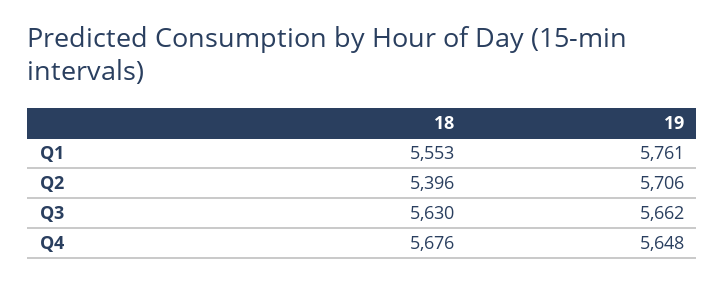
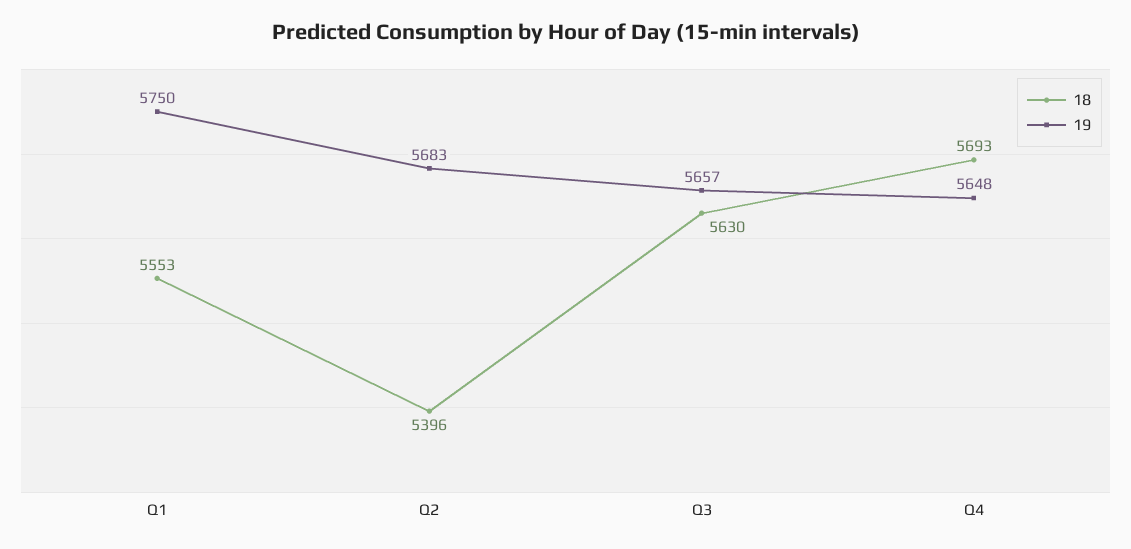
19, Q1: 5761 -> 5750
19, Q2: 5706 -> 5683
19, Q3: 5662 -> 5657
18, Q4: 5676 -> 5693

